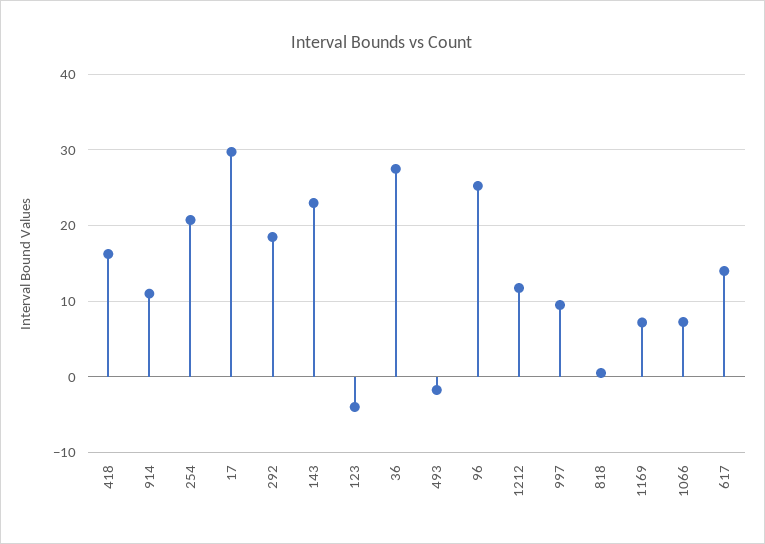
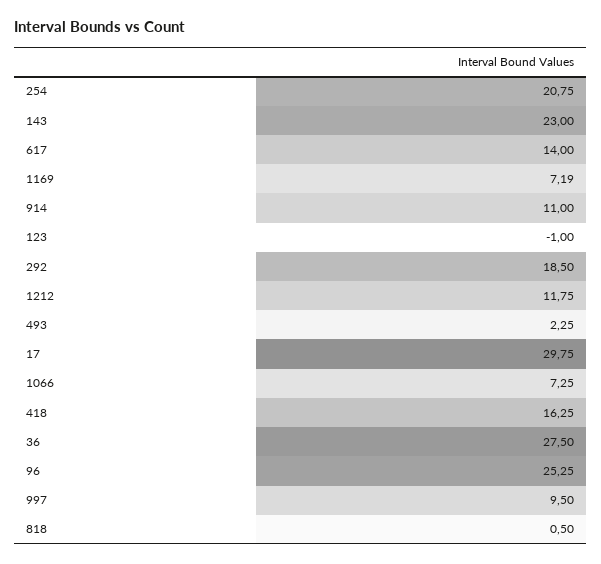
123: -4 -> -1
493: -2 -> 2.25

